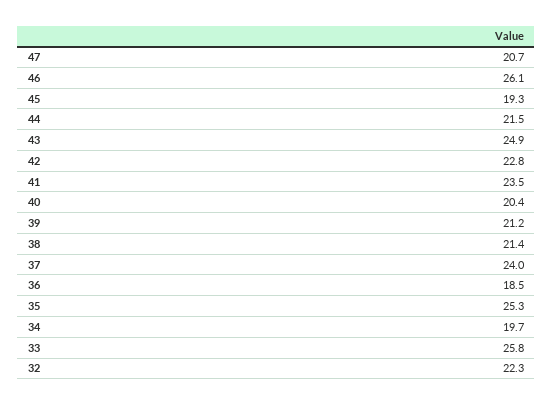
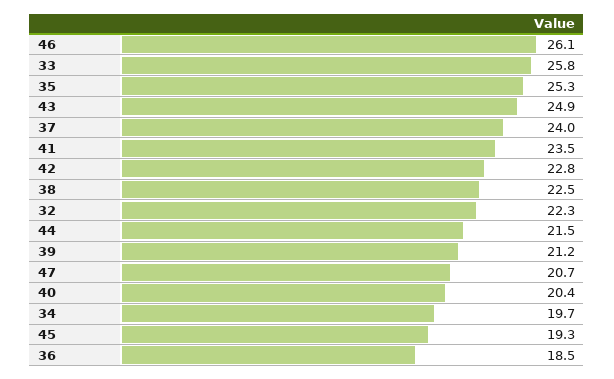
38: 21.4 -> 22.5

